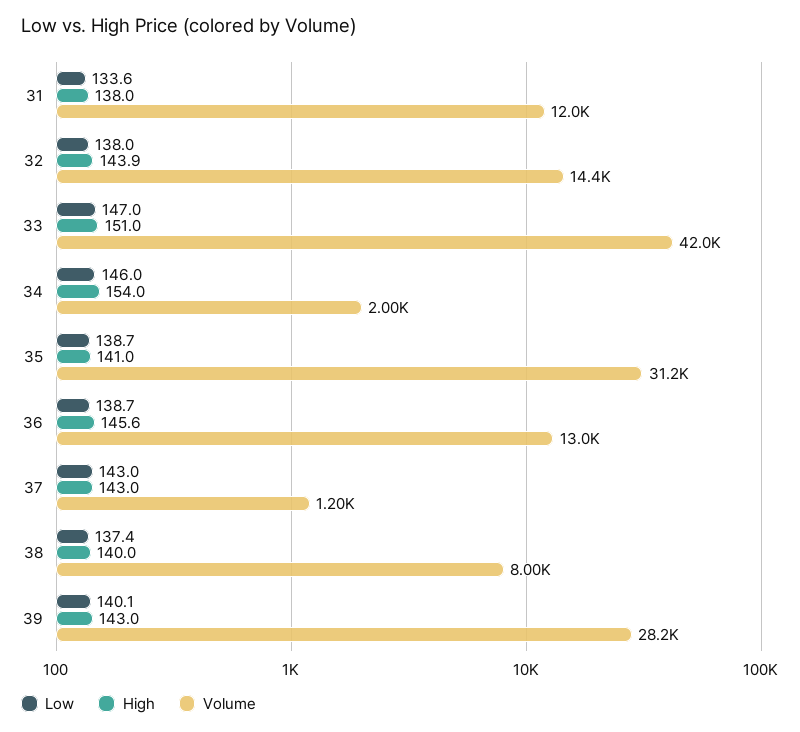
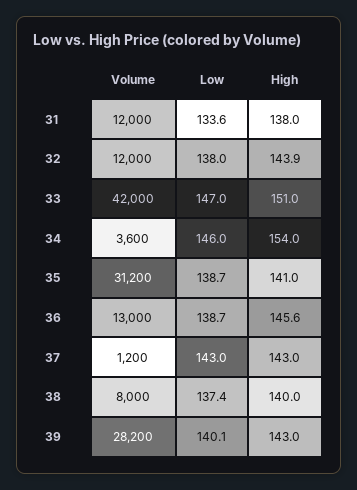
Volume, 32: 14400 -> 12000
Volume, 34: 2000 -> 3600

